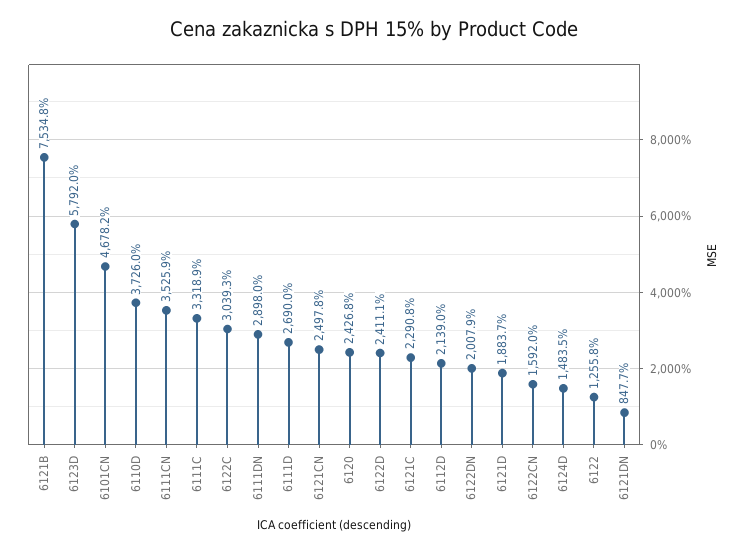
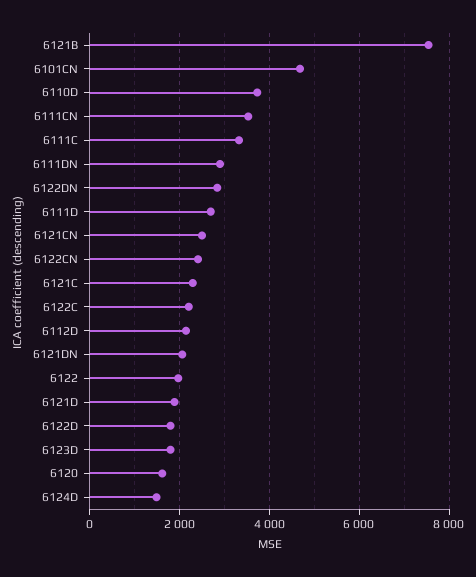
6123D: 5792 -> 1800
6122C: 3039.3 -> 2200
6120: 2426.8 -> 1600
6122D: 2411.1 -> 1800
6122DN: 2007.9 -> 2800
6122CN: 1592 -> 2400
6122: 1255.8 -> 2000
6121DN: 847.7 -> 2000

